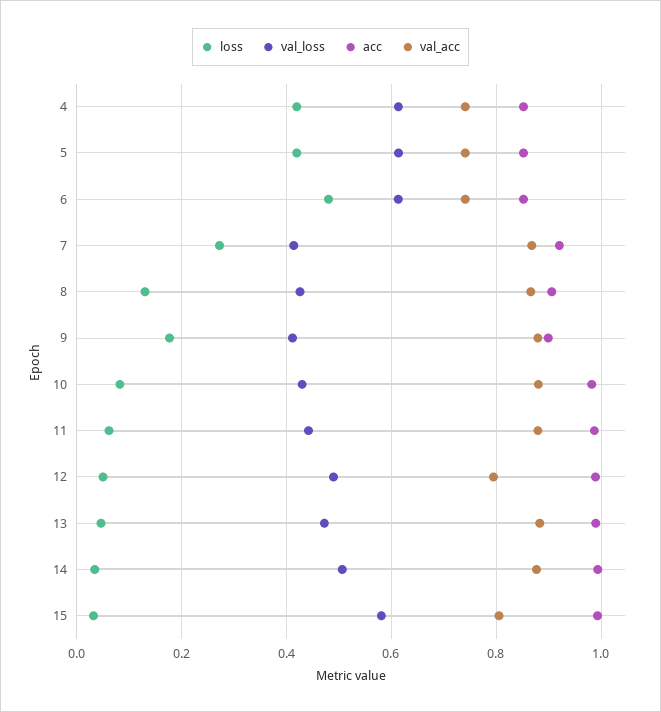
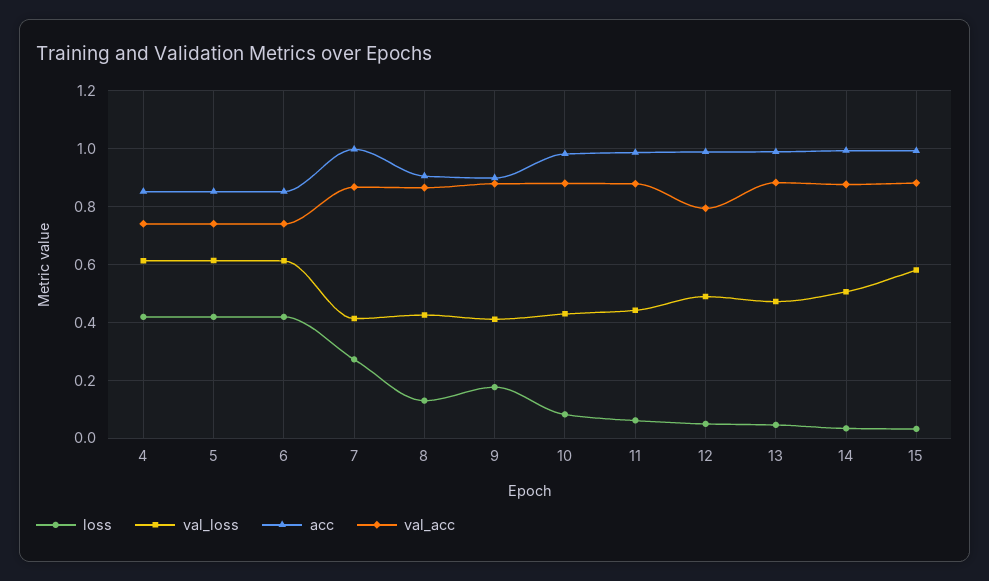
loss, 6: 0.48 -> 0.425
acc, 7: 0.92 -> 1
val_acc, 15: 0.8 -> 0.875

